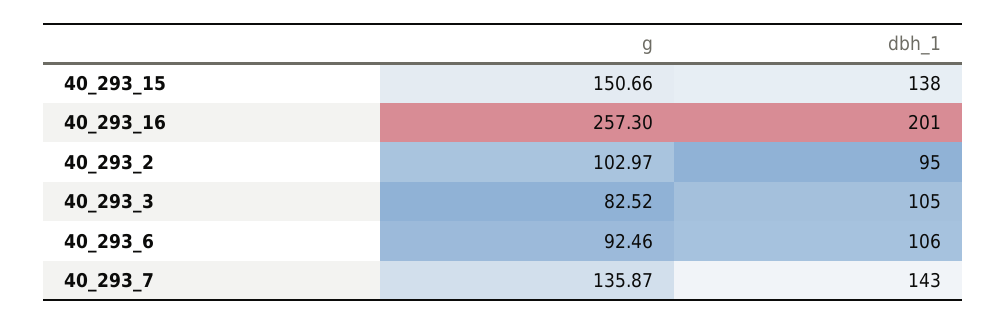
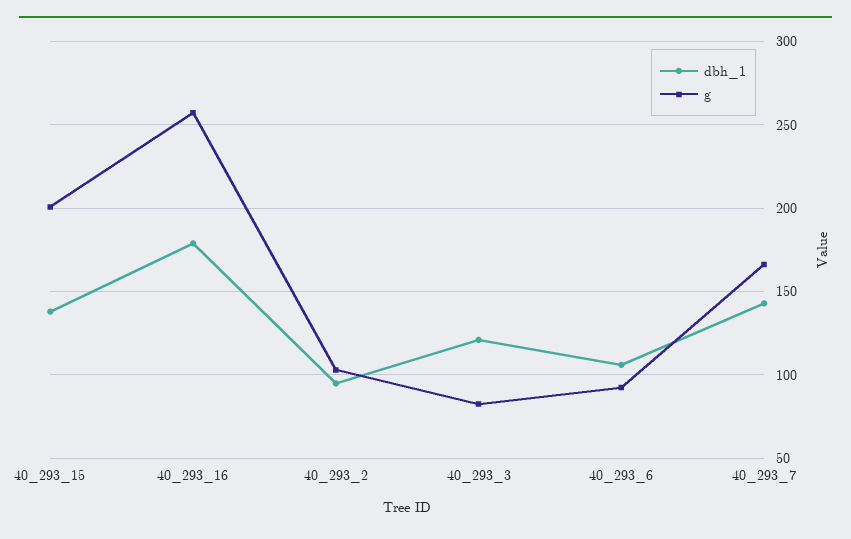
g, 40_293_15: 150.66 -> 200
dbh_1, 40_293_16: 201 -> 180
dbh_1, 40_293_3: 105 -> 120
g, 40_293_7: 135.87 -> 165

